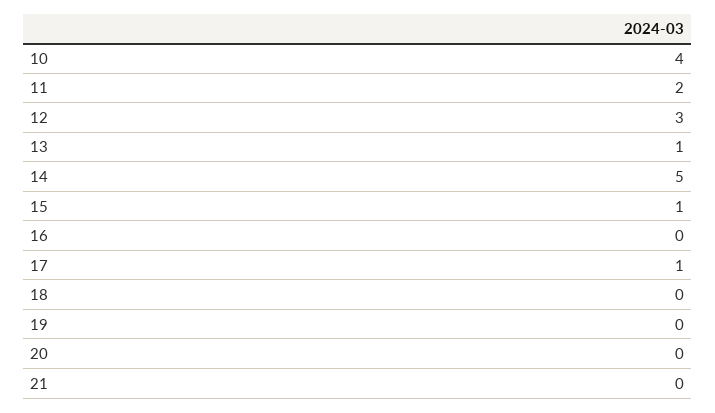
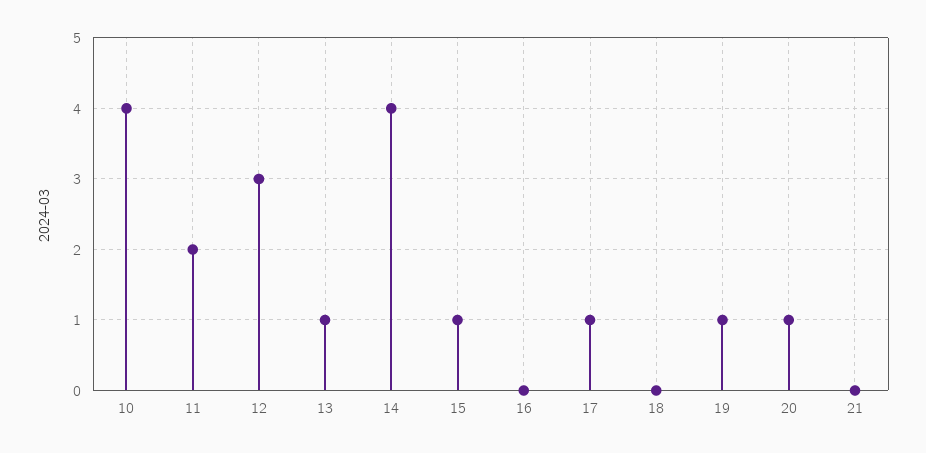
14: 5 -> 4
19: 0 -> 1
20: 0 -> 1

